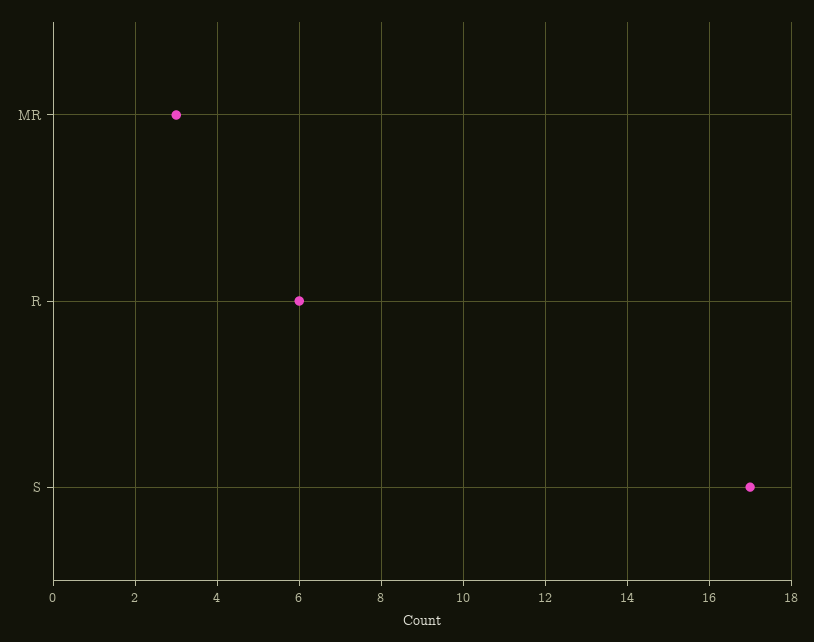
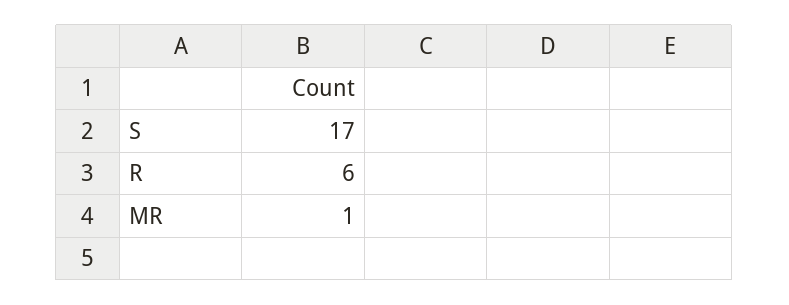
MR: 3 -> 1

